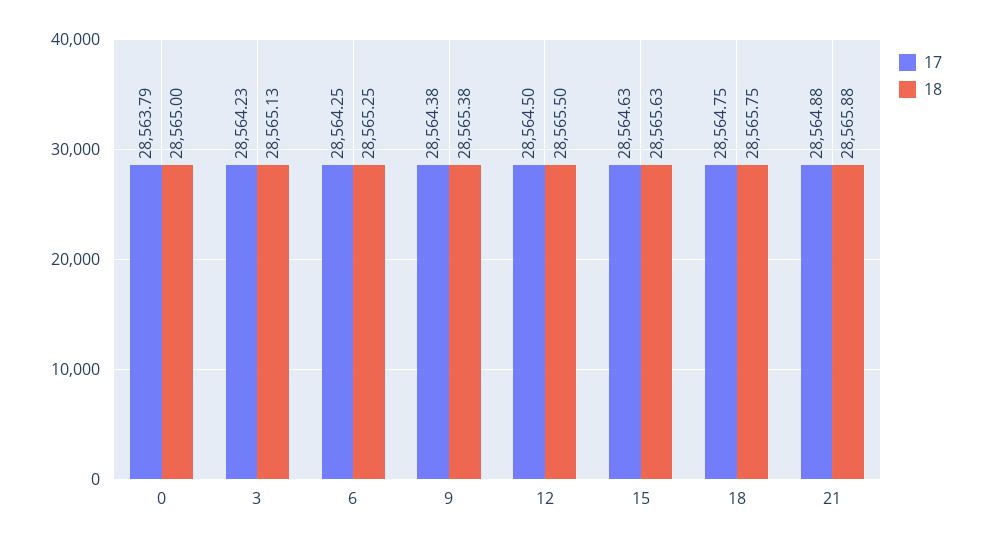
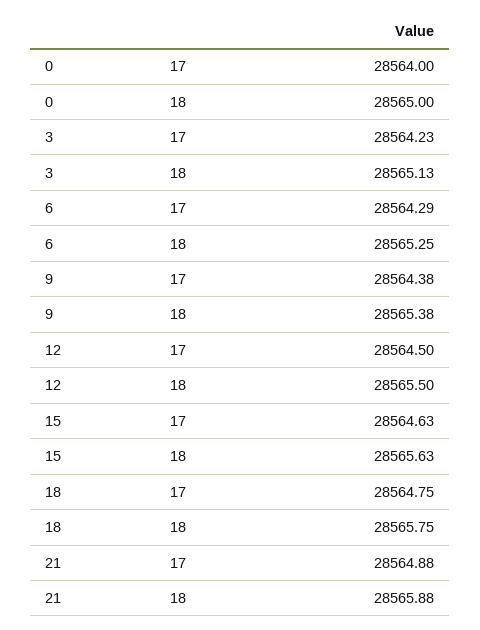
17, 0: 28563.79 -> 28564
17, 6: 28564.25 -> 28564.29

